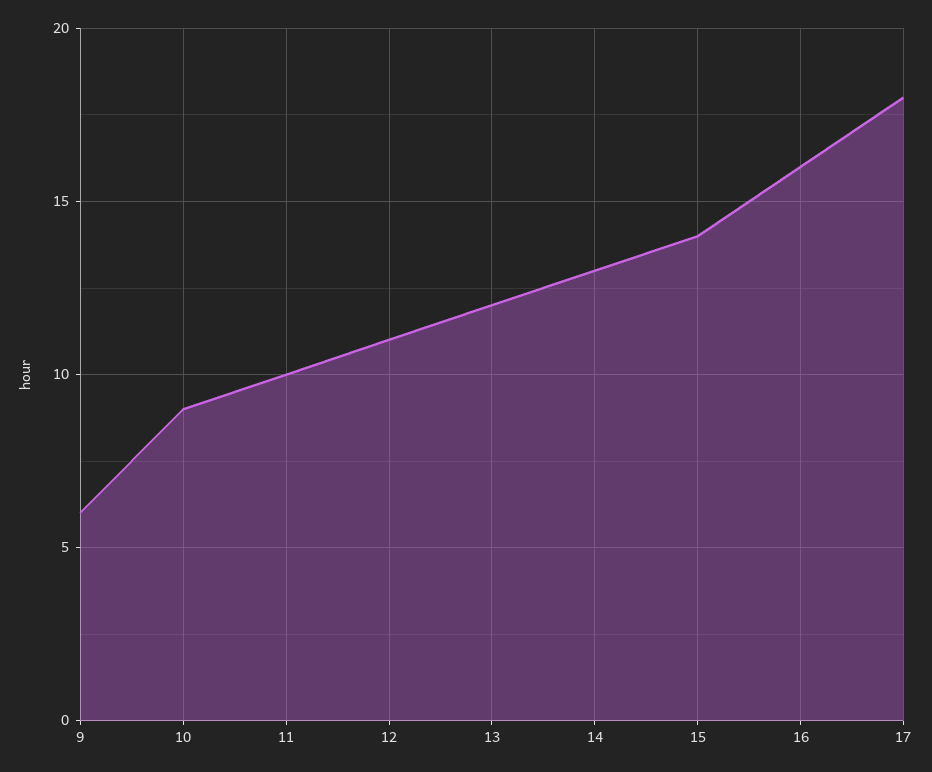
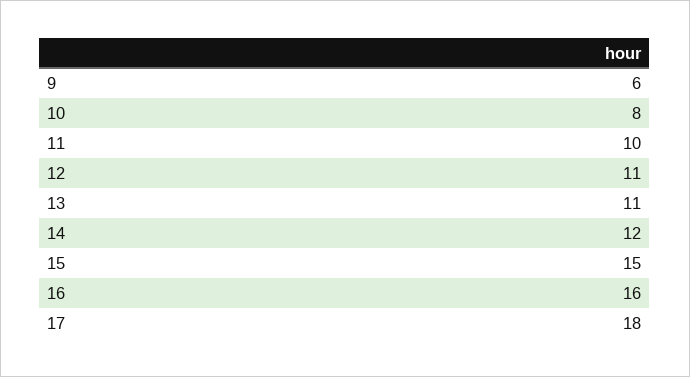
10: 9 -> 8
13: 12 -> 11
14: 13 -> 12
15: 14 -> 15

